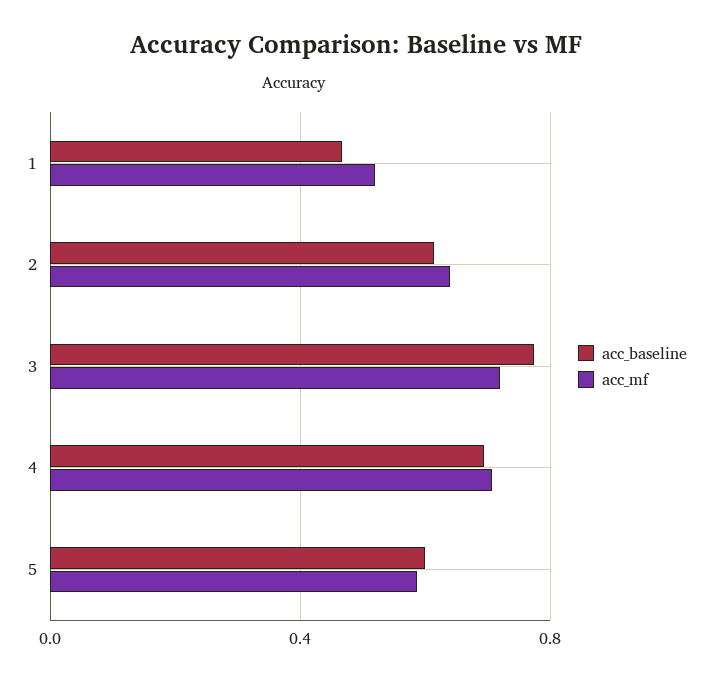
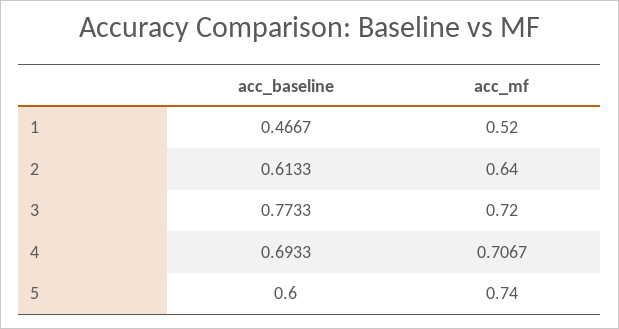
acc_mf, 5: 0.6 -> 0.74

